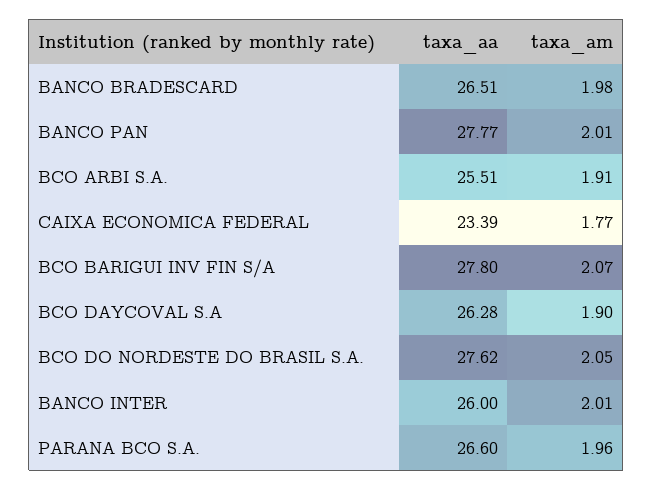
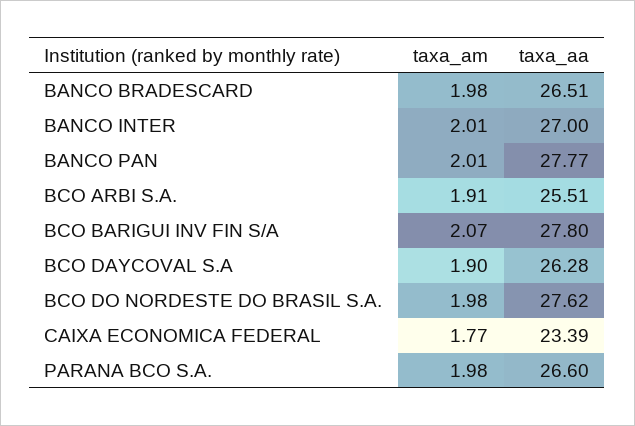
taxa_am, BCO DO NORDESTE DO BRASIL S.A.: 2.05 -> 1.98
taxa_aa, BANCO INTER: 26 -> 27
taxa_am, PARANA BCO S.A.: 1.96 -> 1.98

